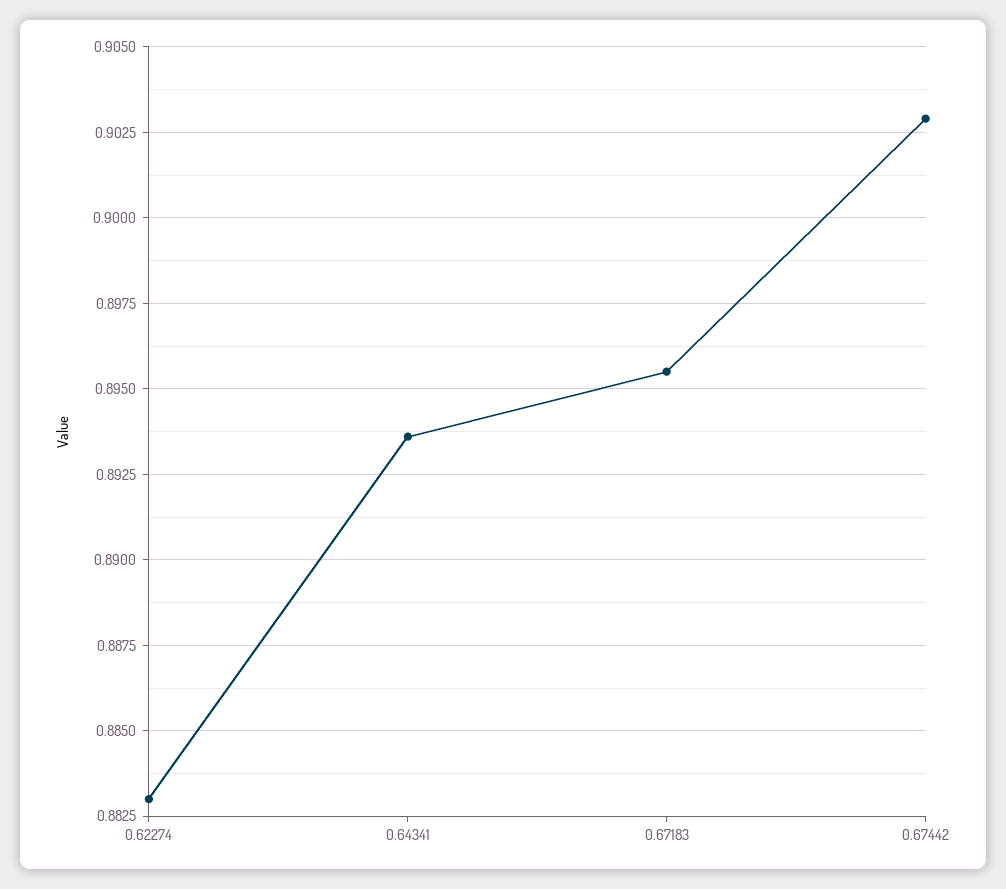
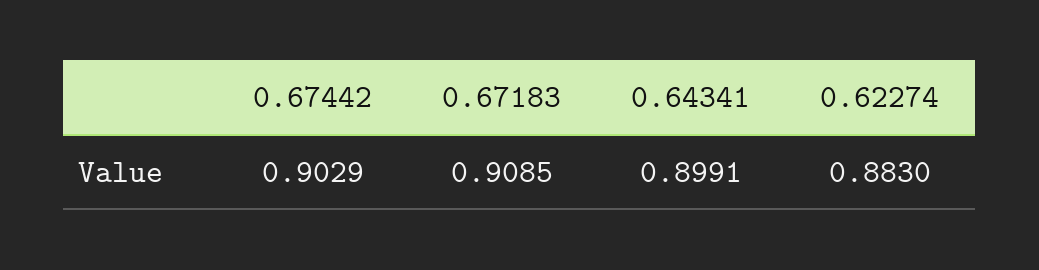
0.64341: 0.8935 -> 0.8991
0.67183: 0.8955 -> 0.9085

